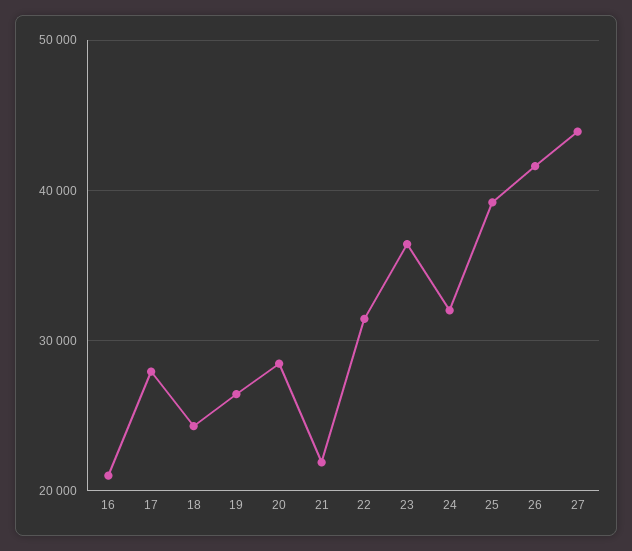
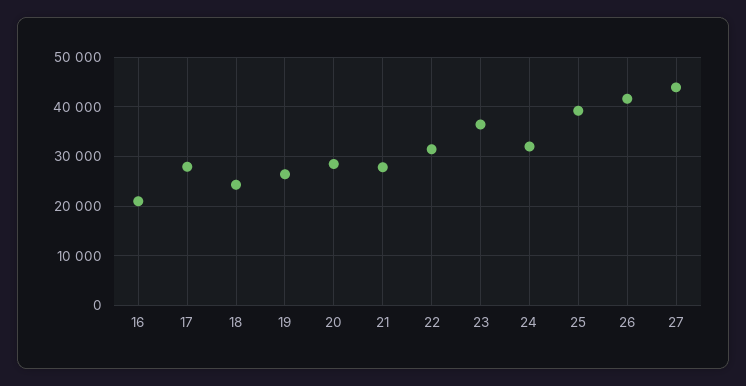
21: 22000 -> 28000

